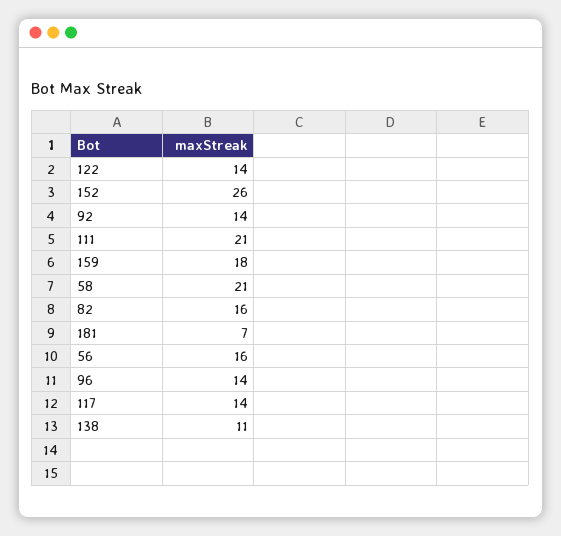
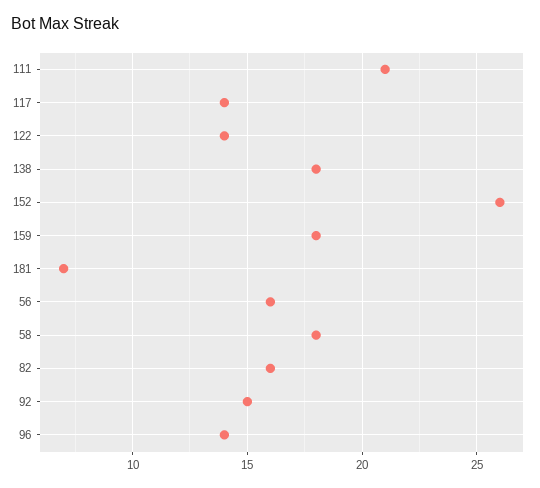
92: 14 -> 15
58: 21 -> 18
138: 11 -> 18

